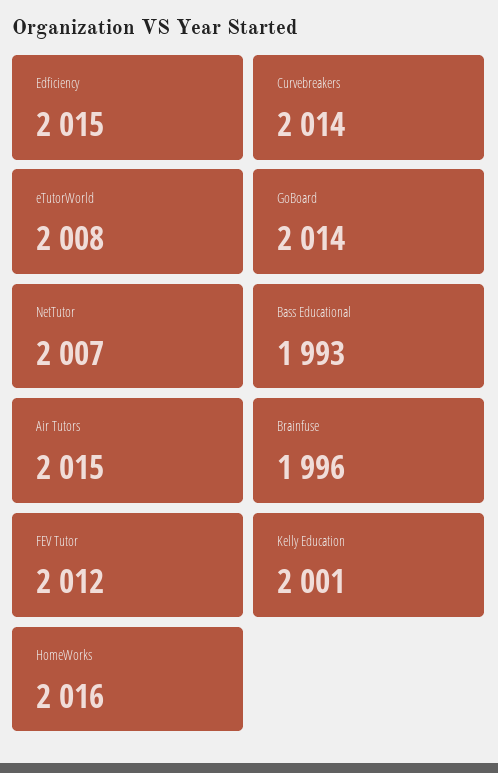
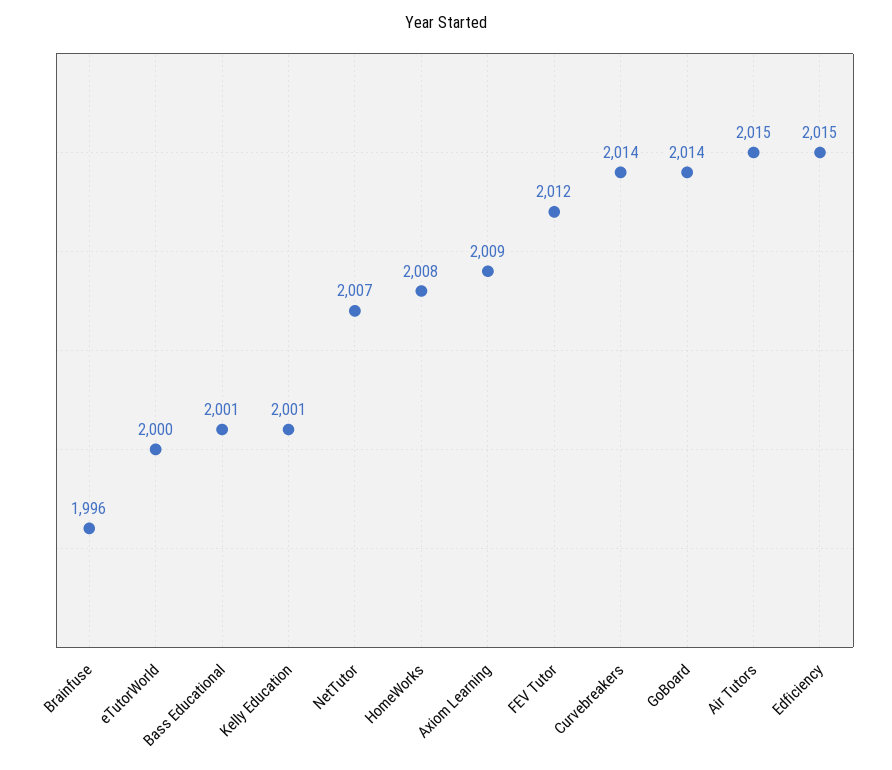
eTutorWorld: 2008 -> 2000
Bass Educational: 1993 -> 2001
HomeWorks: 2016 -> 2008
Axiom Learning: none -> 2009

